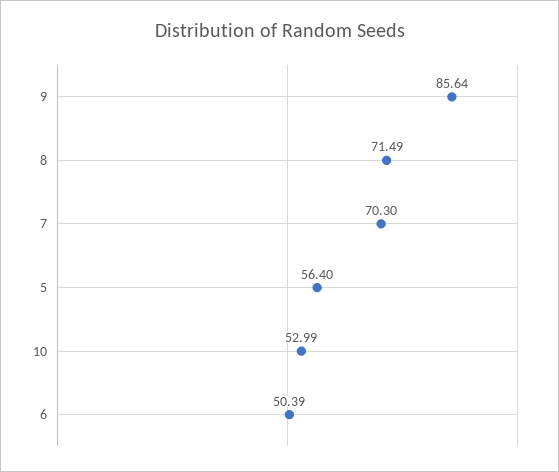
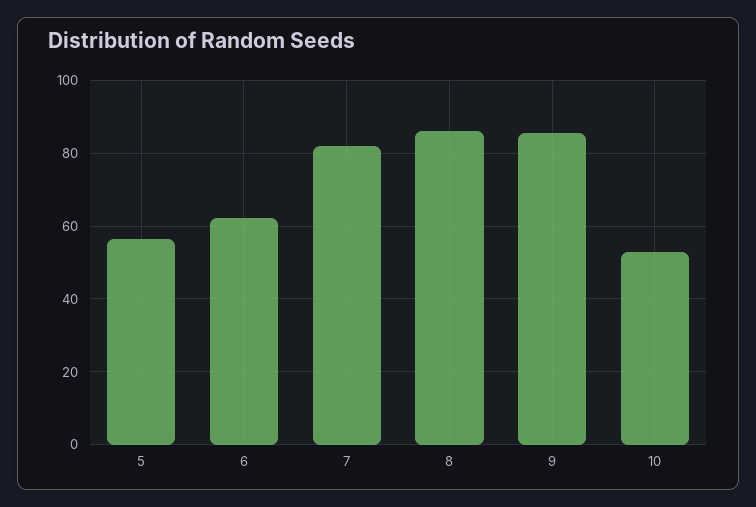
8: 71.49 -> 86
7: 70.3 -> 82
6: 50.39 -> 62

